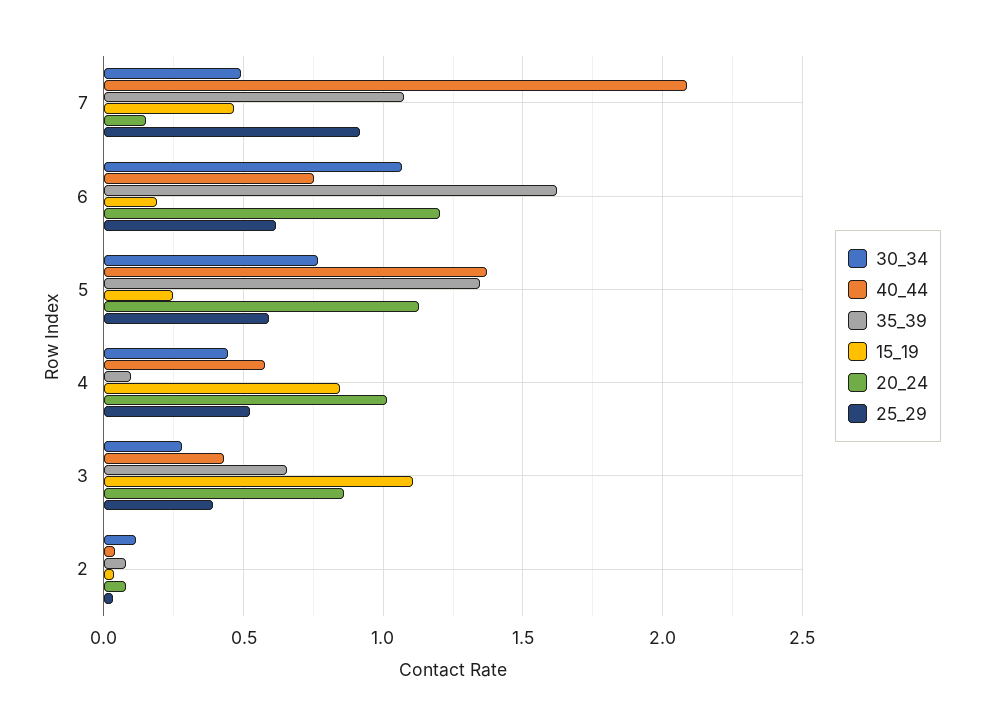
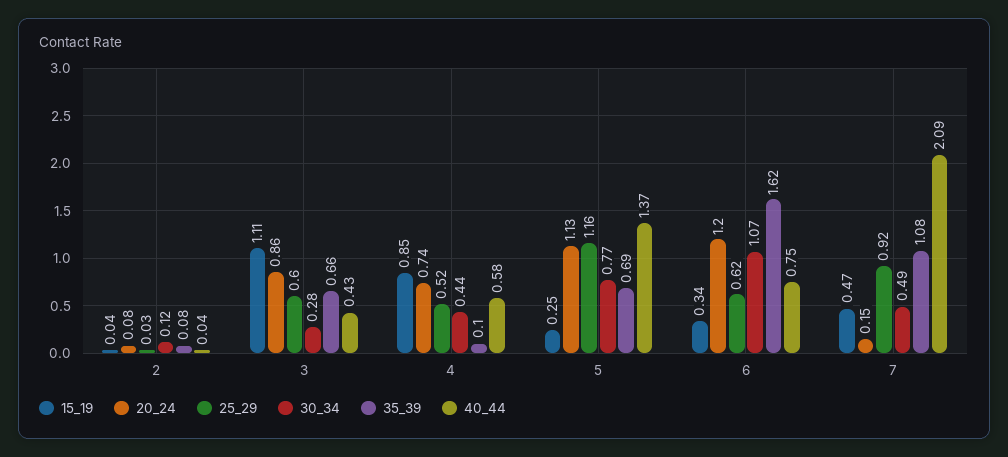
15_19, 6: 0.2 -> 0.34
35_39, 5: 1.35 -> 0.69
25_29, 5: 0.6 -> 1.16
20_24, 4: 1 -> 0.74
25_29, 3: 0.4 -> 0.6

